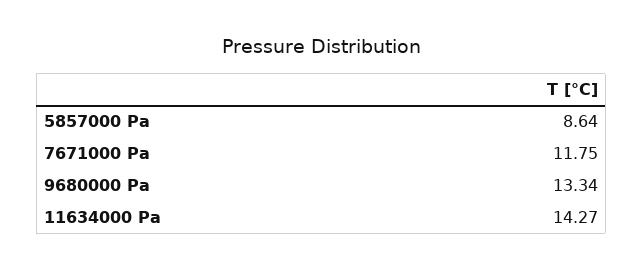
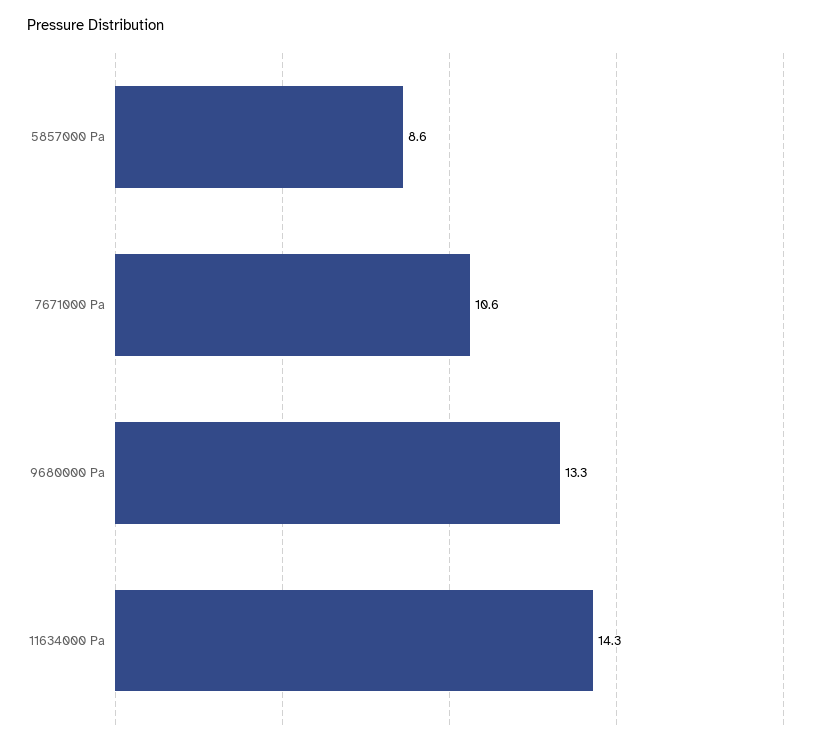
7671000 Pa: 11.75 -> 10.6

